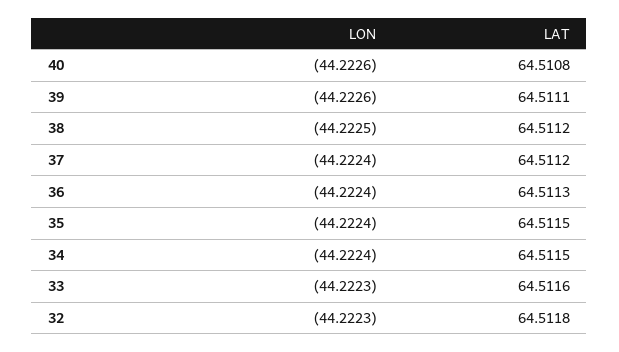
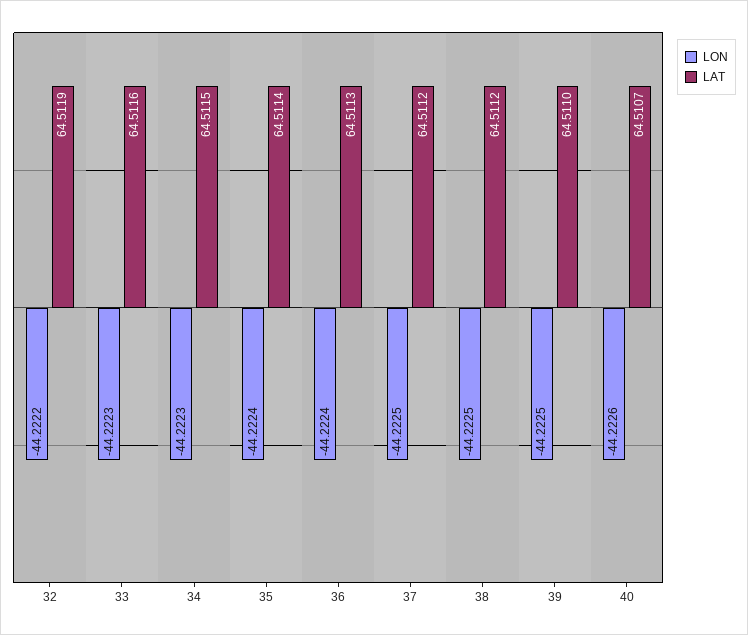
LAT, 40: 64.5108 -> 64.5107
LON, 39: -44.2226 -> -44.2225
LAT, 39: 64.5111 -> 64.511
LON, 37: -44.2224 -> -44.2225
LAT, 35: 64.5115 -> 64.5114
LON, 34: -44.2224 -> -44.2223
LON, 32: -44.2223 -> -44.2222
LAT, 32: 64.5118 -> 64.5119

